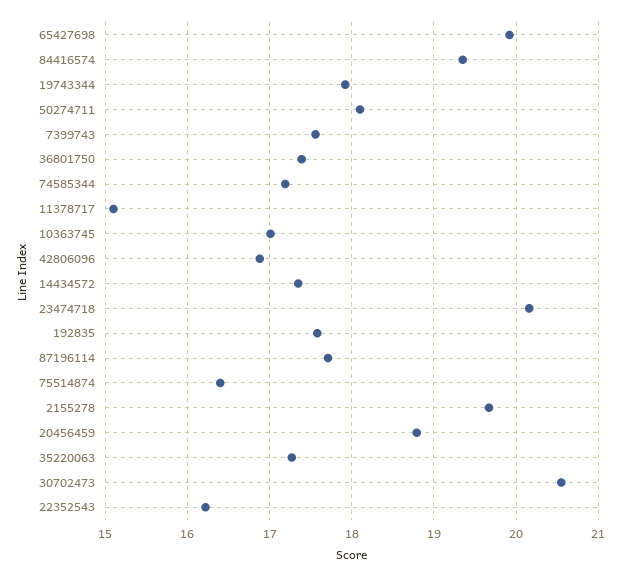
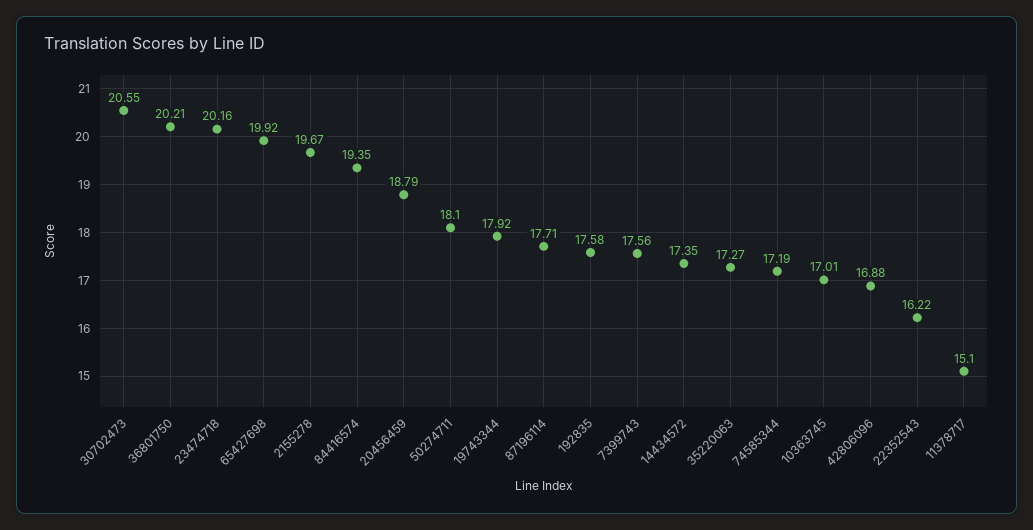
36801750: 17.4 -> 20.21
75514874: 16.4 -> none

